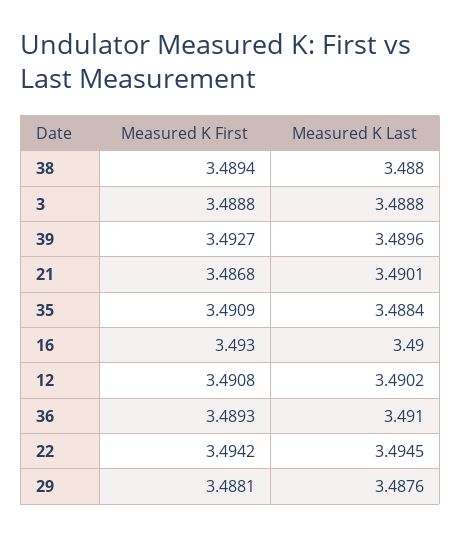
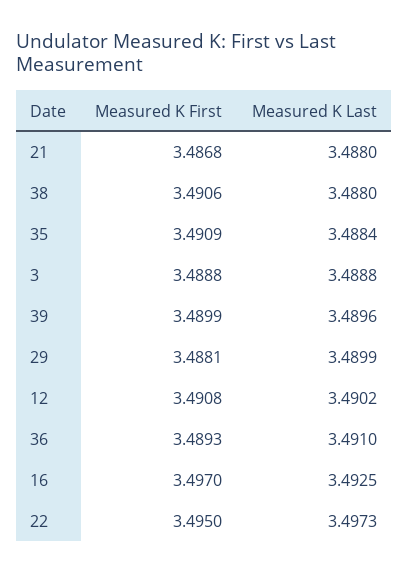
Measured K First, 38: 3.4894 -> 3.4906
Measured K First, 39: 3.4927 -> 3.4899
Measured K Last, 21: 3.4901 -> 3.488
Measured K First, 16: 3.493 -> 3.497
Measured K Last, 16: 3.49 -> 3.4925
Measured K First, 22: 3.4942 -> 3.495
Measured K Last, 22: 3.4945 -> 3.4973
Measured K Last, 29: 3.4876 -> 3.4899

